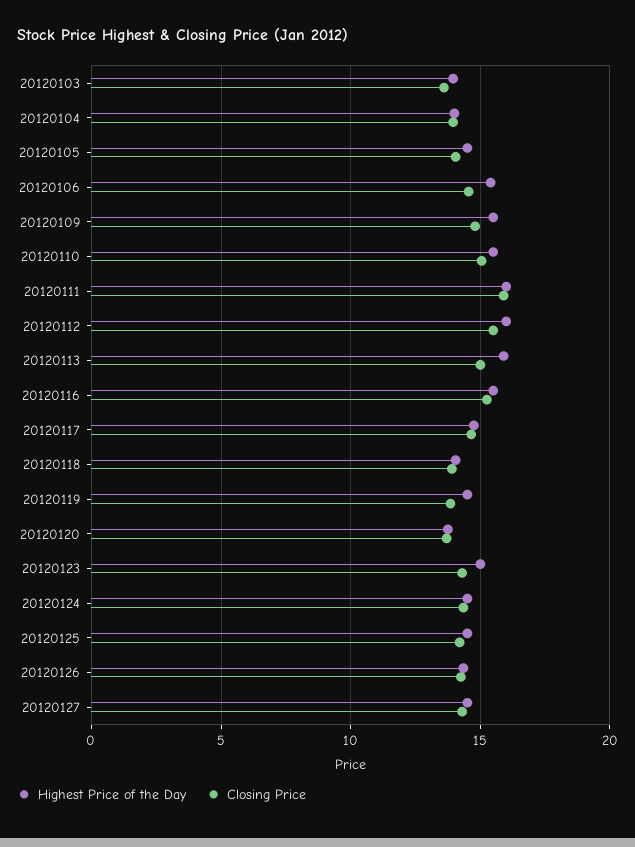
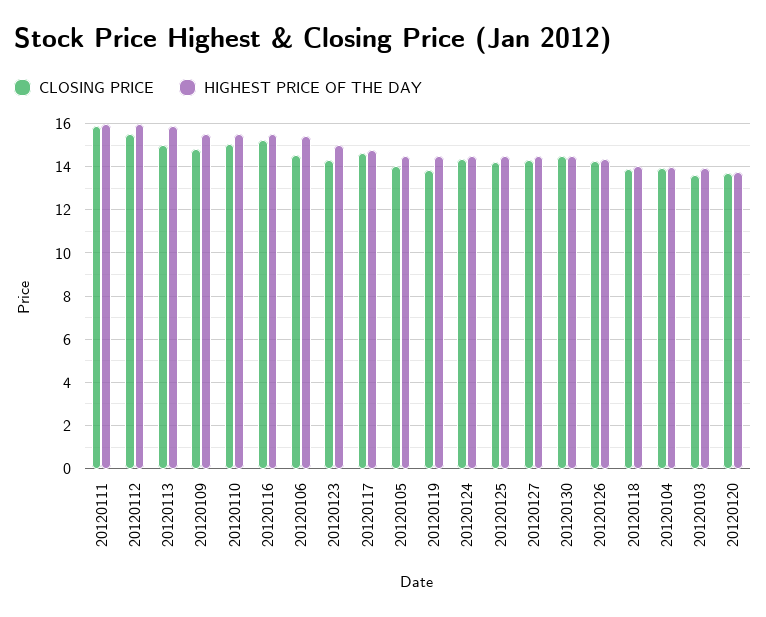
Closing Price, 20120130: none -> 14.5
Highest Price of the Day, 20120130: none -> 14.5

